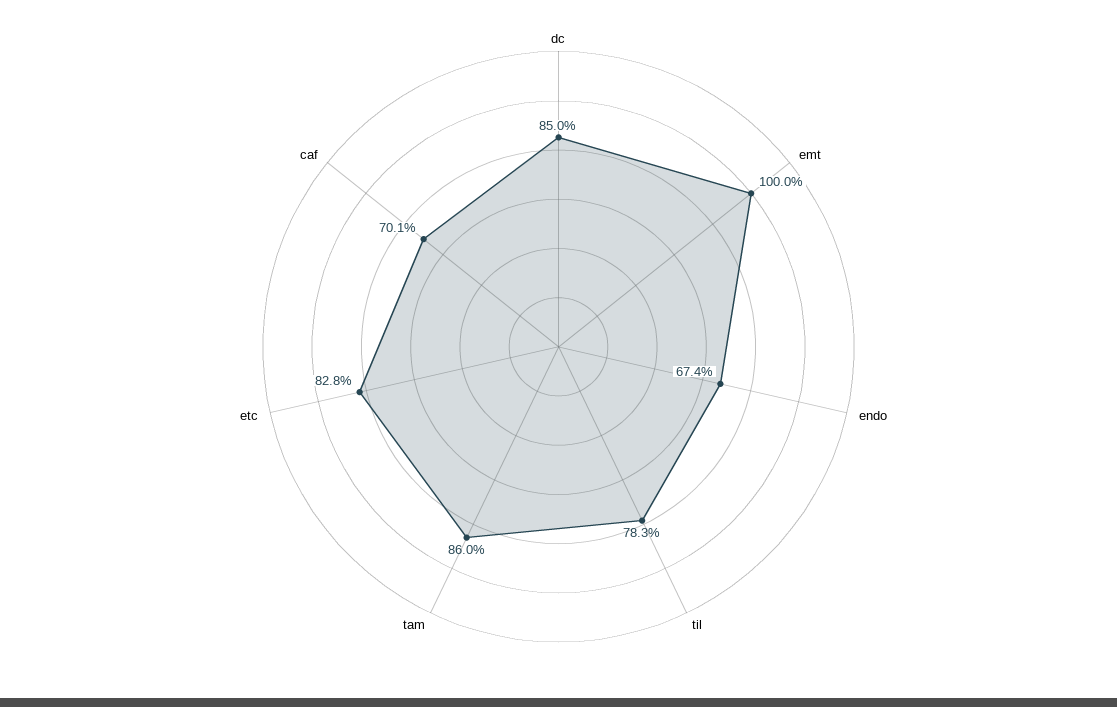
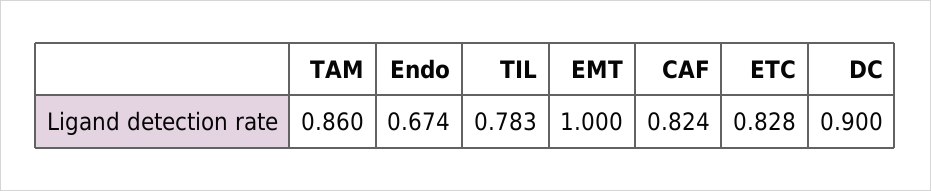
dc: 0.85 -> 0.9
caf: 0.701 -> 0.824

